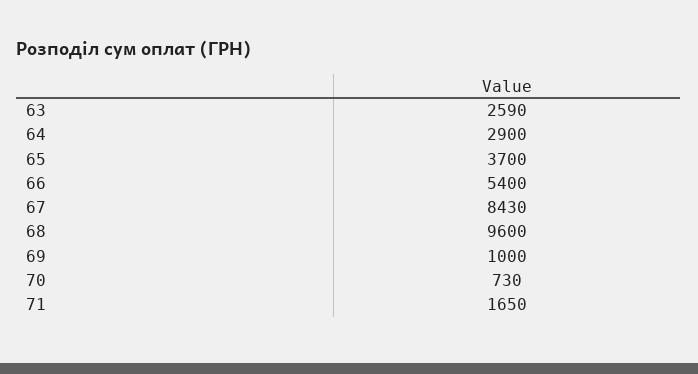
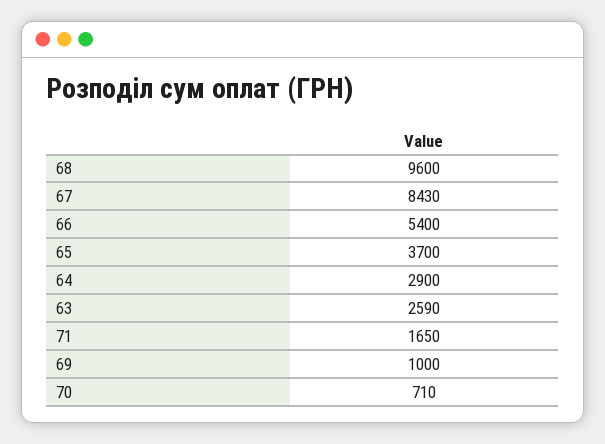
70: 730 -> 710

